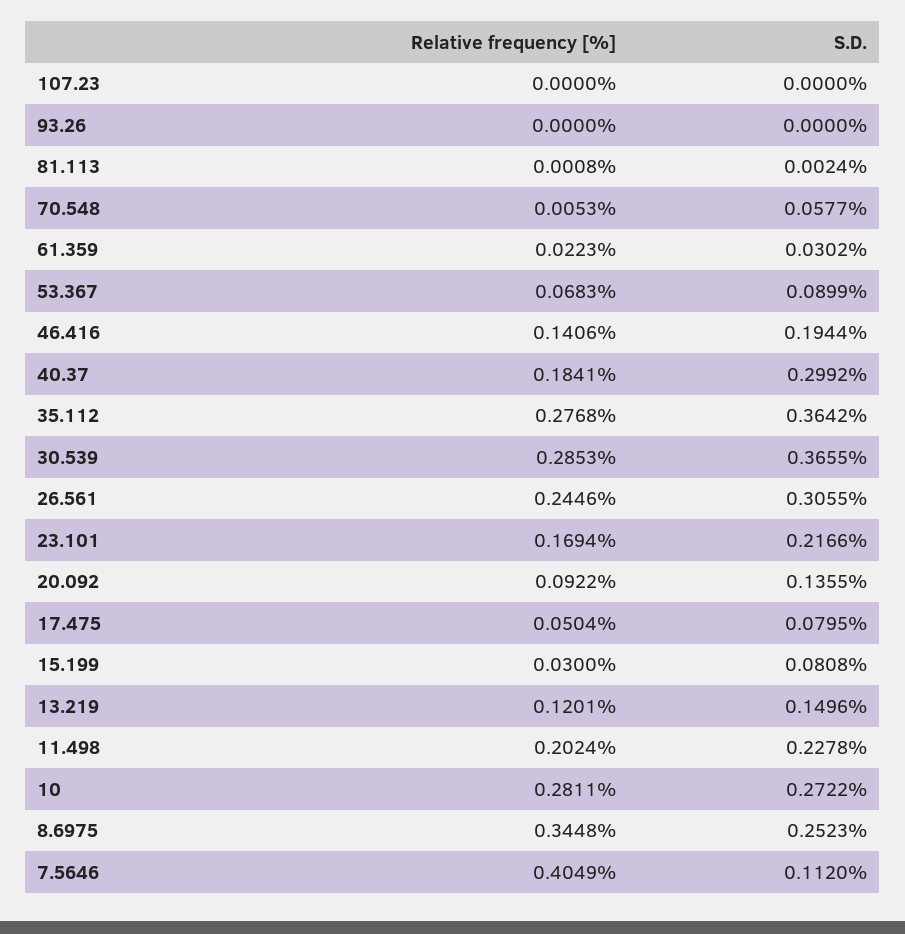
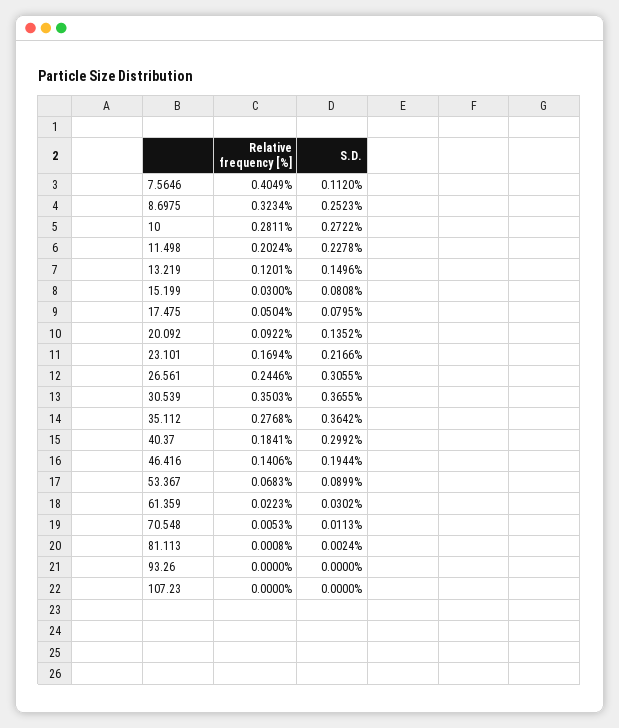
S.D., 70.548: 0.0577 -> 0.0113
Relative frequency [%], 30.539: 0.2853 -> 0.3503
S.D., 20.092: 0.1355 -> 0.1352
Relative frequency [%], 8.6975: 0.3448 -> 0.3234

